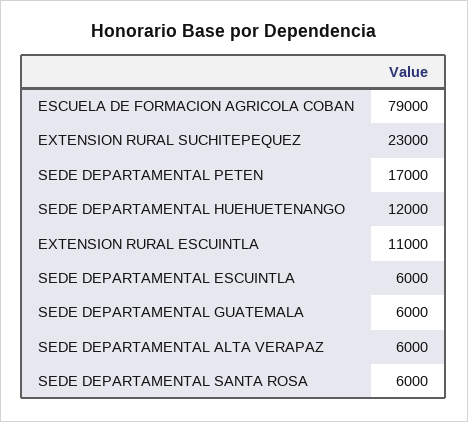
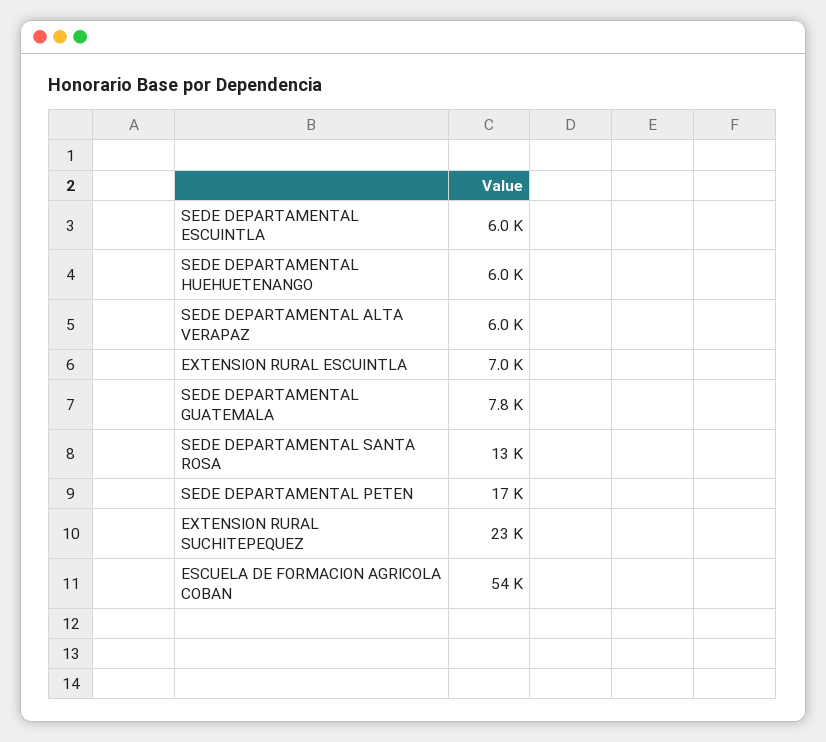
ESCUELA DE FORMACION AGRICOLA COBAN: 79000 -> 54000
SEDE DEPARTAMENTAL HUEHUETENANGO: 12000 -> 6000
EXTENSION RURAL ESCUINTLA: 11000 -> 7000
SEDE DEPARTAMENTAL GUATEMALA: 6000 -> 7800
SEDE DEPARTAMENTAL SANTA ROSA: 6000 -> 13000

